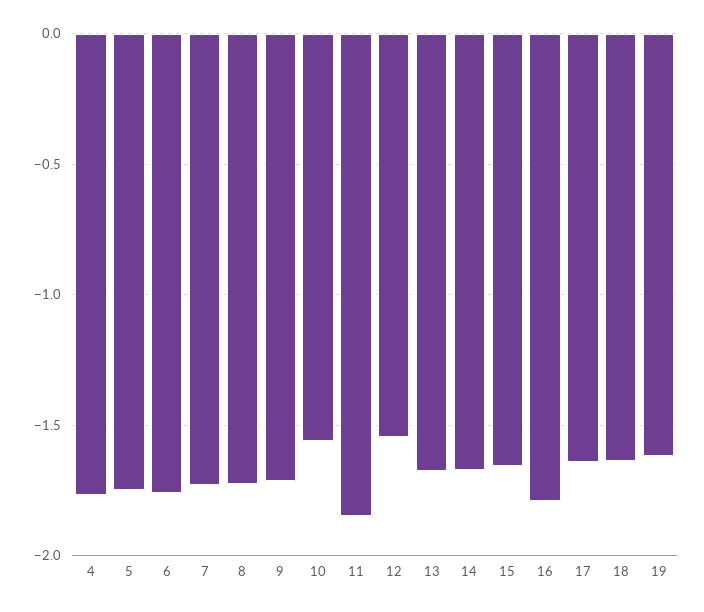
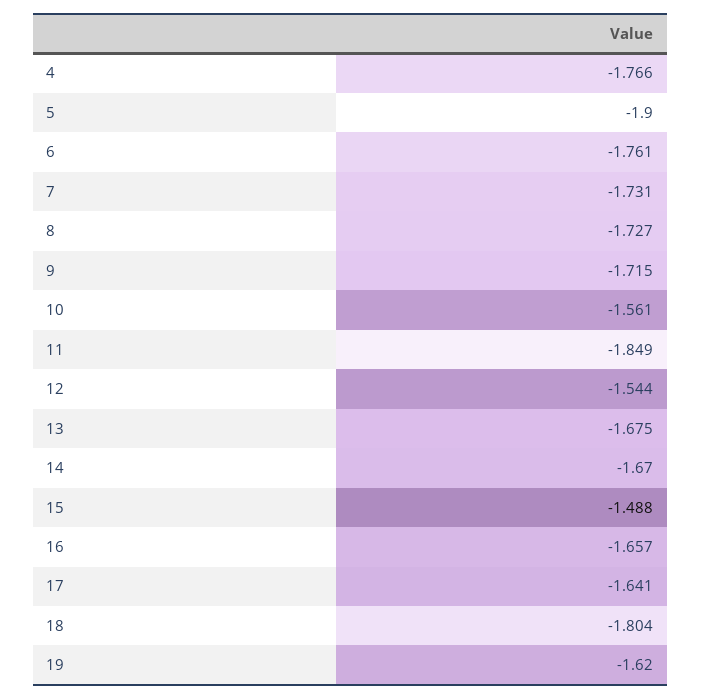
5: -1.75 -> -1.9
15: -1.65 -> -1.488
16: -1.8 -> -1.657
18: -1.65 -> -1.804

